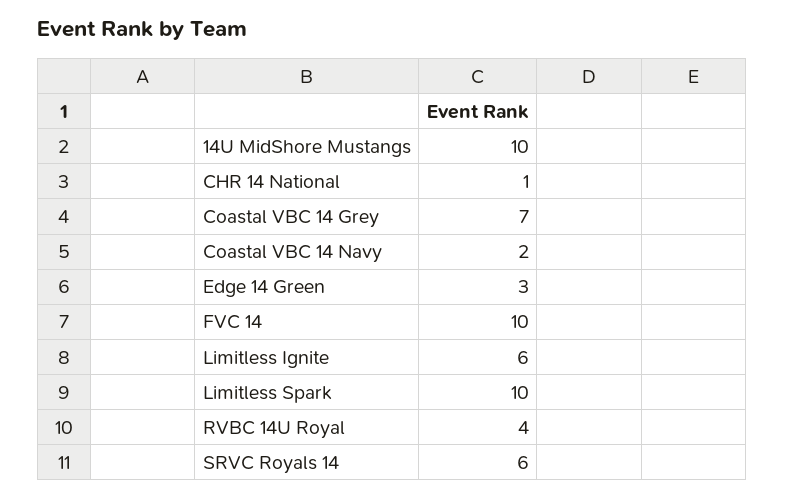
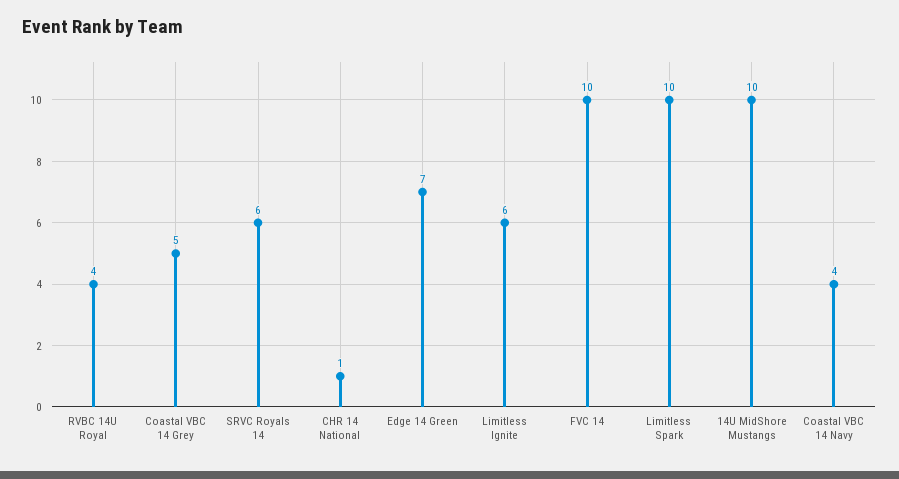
Coastal VBC 14 Grey: 7 -> 5
Coastal VBC 14 Navy: 2 -> 4
Edge 14 Green: 3 -> 7

